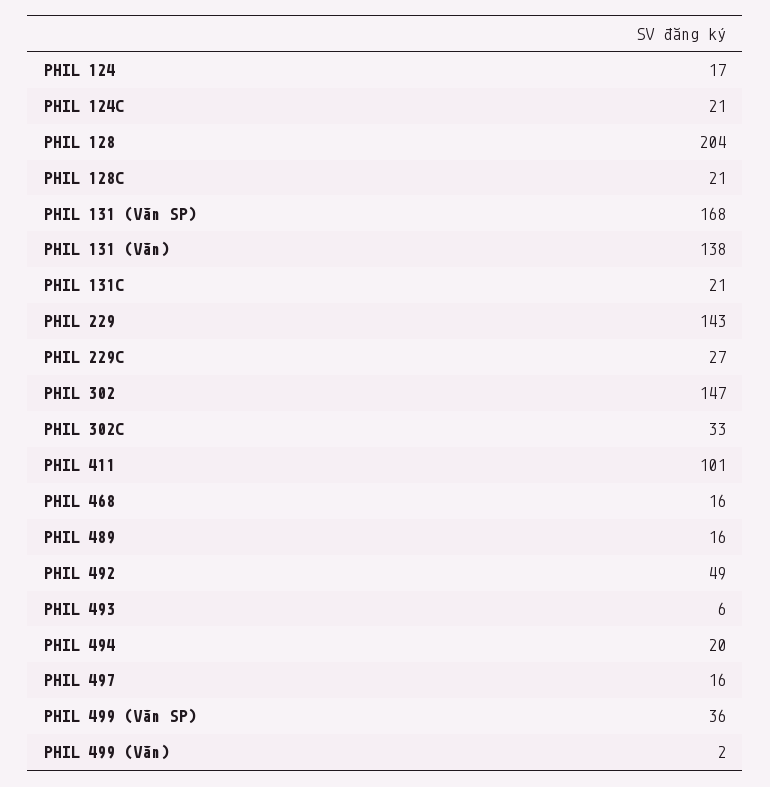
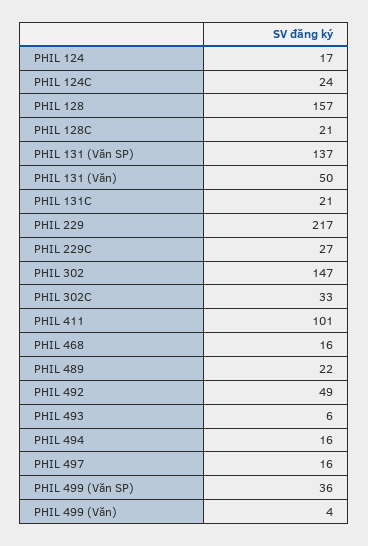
PHIL 124C: 21 -> 24
PHIL 128: 204 -> 157
PHIL 131 (Văn SP): 168 -> 137
PHIL 131 (Văn): 138 -> 50
PHIL 229: 143 -> 217
PHIL 489: 16 -> 22
PHIL 494: 20 -> 16
PHIL 499 (Văn): 2 -> 4

